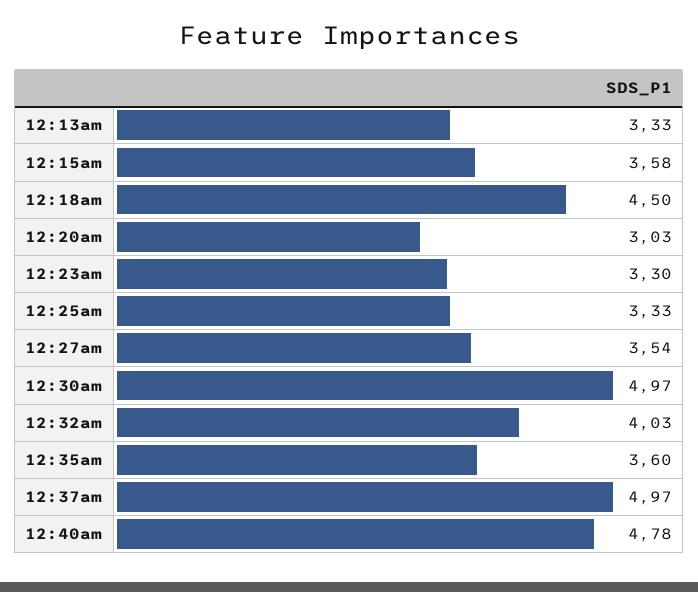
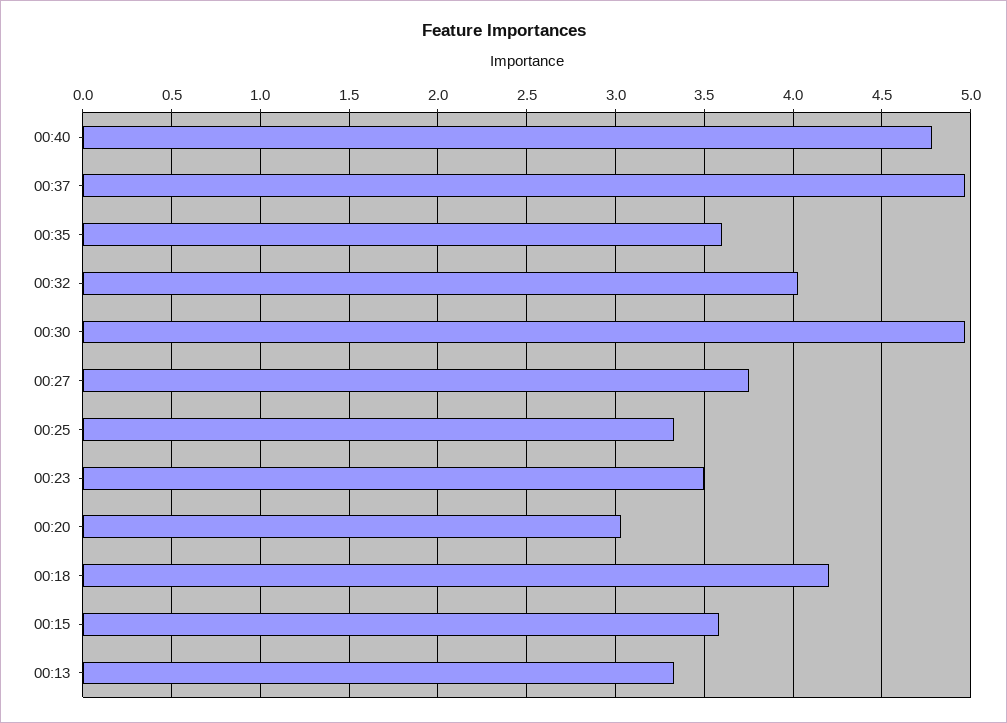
12:18am: 4.5 -> 4.2
12:23am: 3.3 -> 3.5
12:27am: 3.54 -> 3.75

